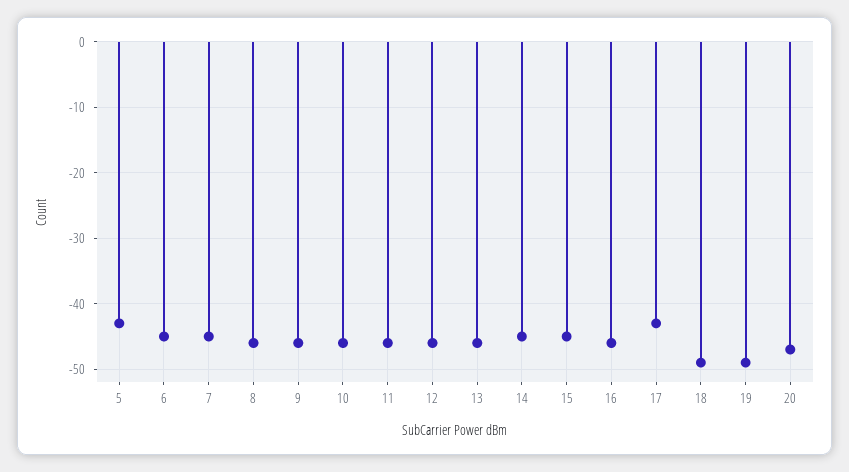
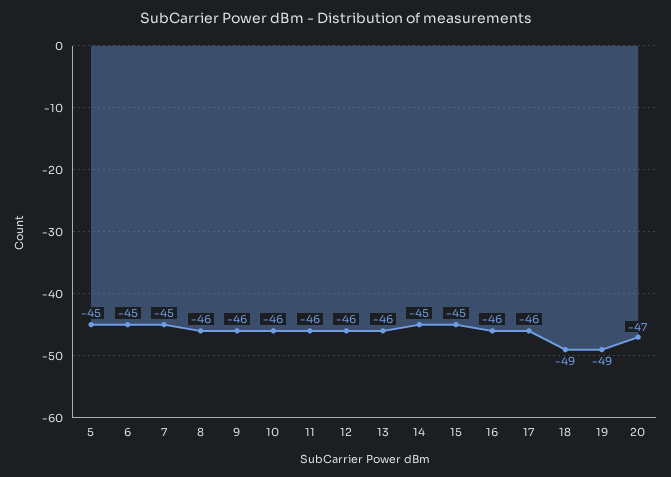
5: -43 -> -45
17: -43 -> -46

